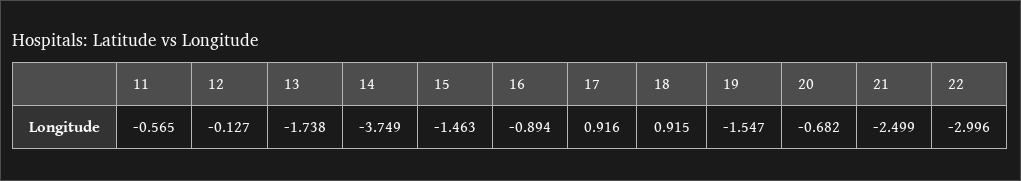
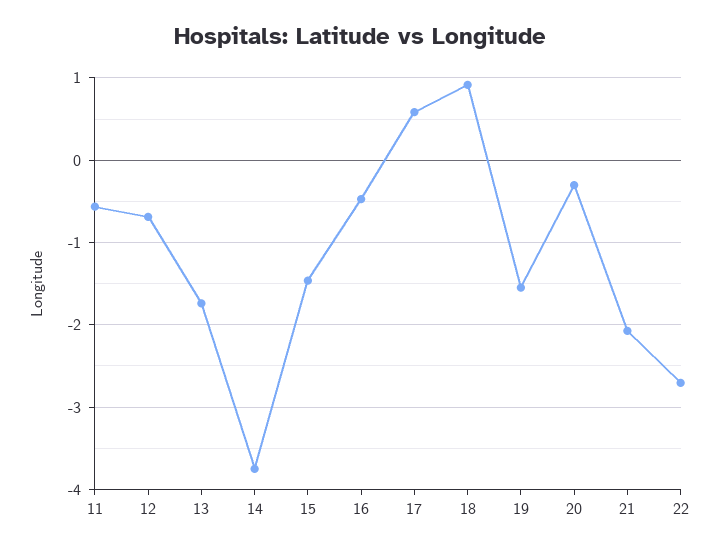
12: -0.127 -> -0.7
16: -0.894 -> -0.5
17: 0.916 -> 0.6
20: -0.682 -> -0.3
21: -2.499 -> -2.1
22: -2.996 -> -2.7

